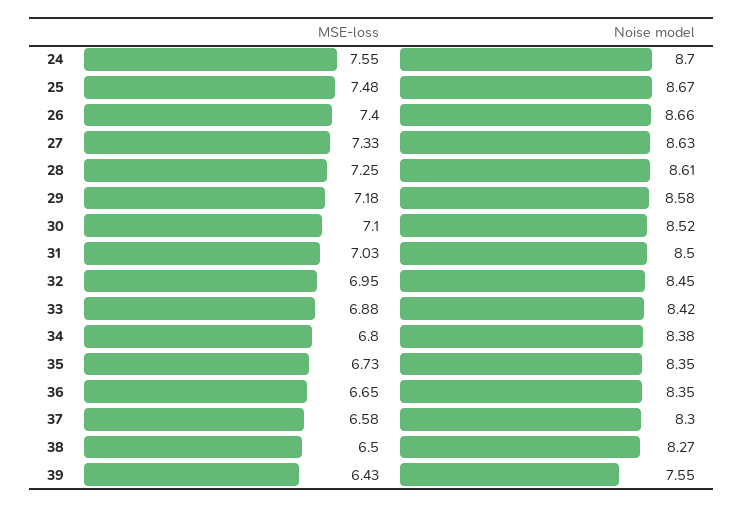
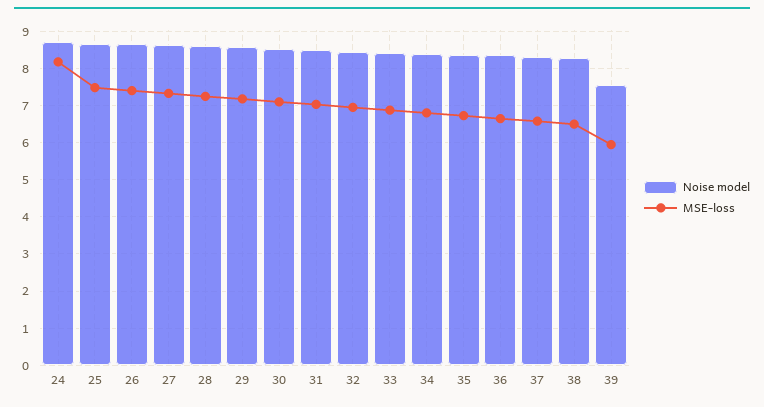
MSE-loss, 24: 7.55 -> 8.2
MSE-loss, 39: 6.43 -> 6

